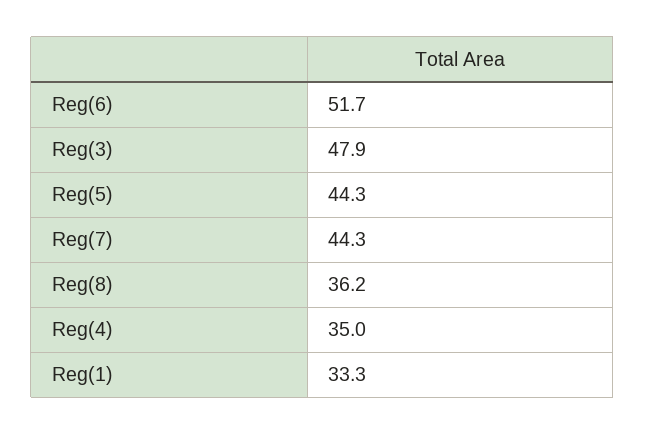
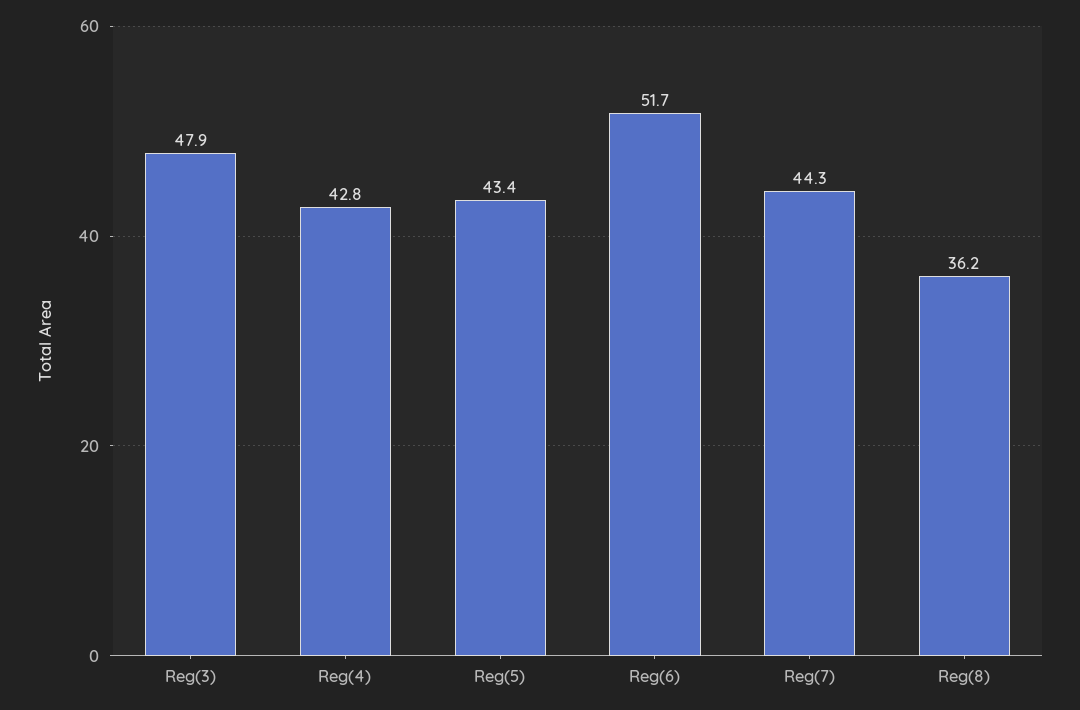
Reg(5): 44.3 -> 43.4
Reg(4): 35 -> 42.8
Reg(1): 33.3 -> none

